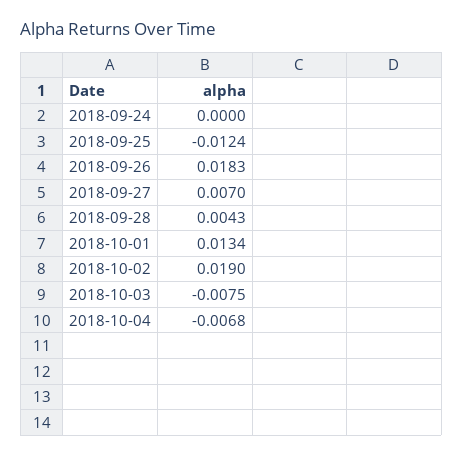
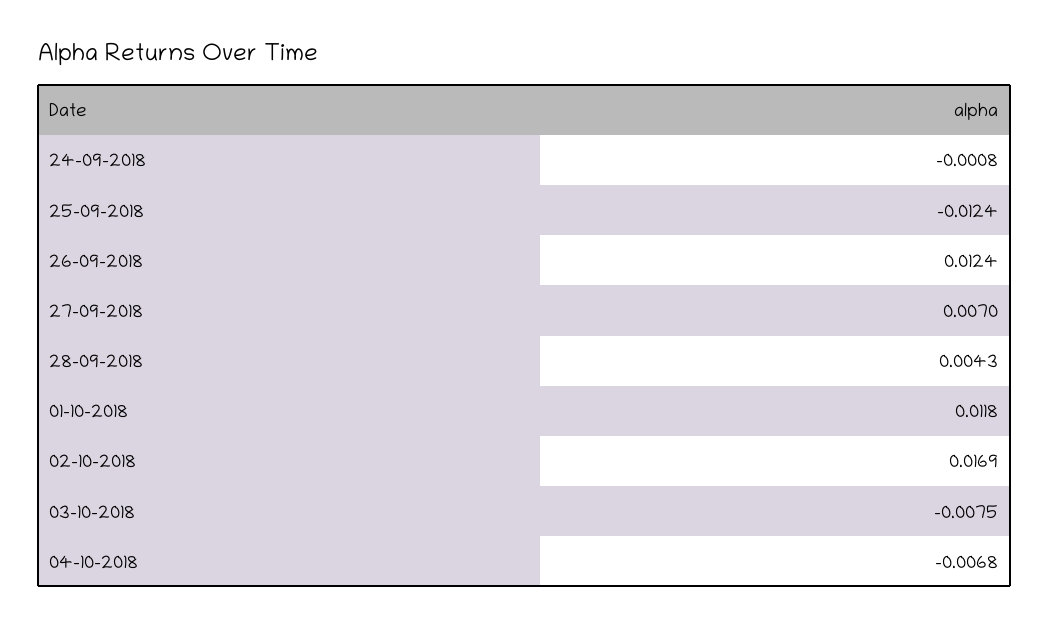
2018-09-24: 0 -> -0.0008
2018-09-26: 0.0183 -> 0.0124
2018-10-01: 0.0134 -> 0.0118
2018-10-02: 0.019 -> 0.0169

